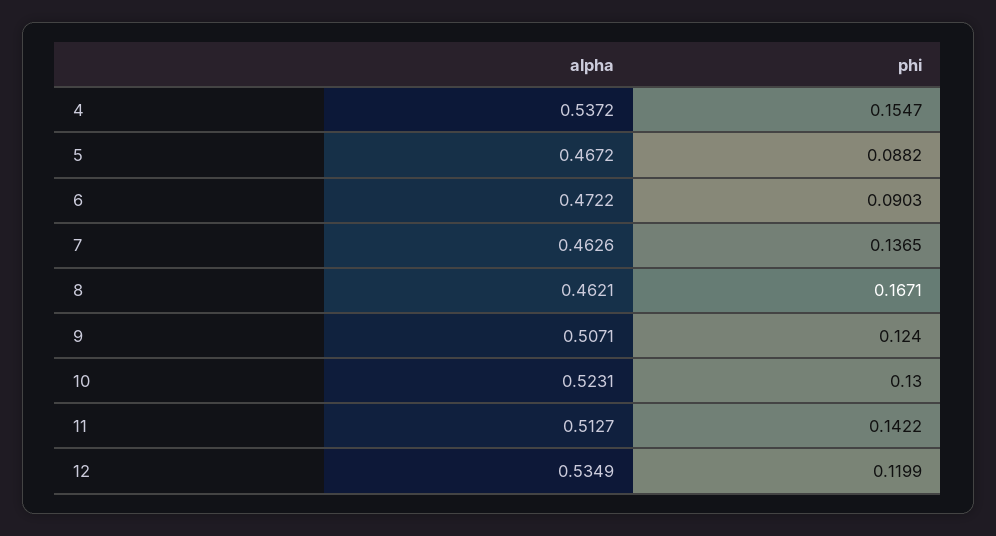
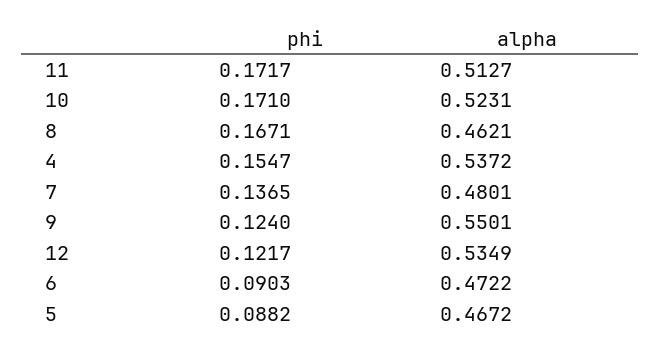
alpha, 7: 0.4626 -> 0.4801
alpha, 9: 0.5071 -> 0.5501
phi, 10: 0.13 -> 0.171
phi, 11: 0.1422 -> 0.1717
phi, 12: 0.1199 -> 0.1217

